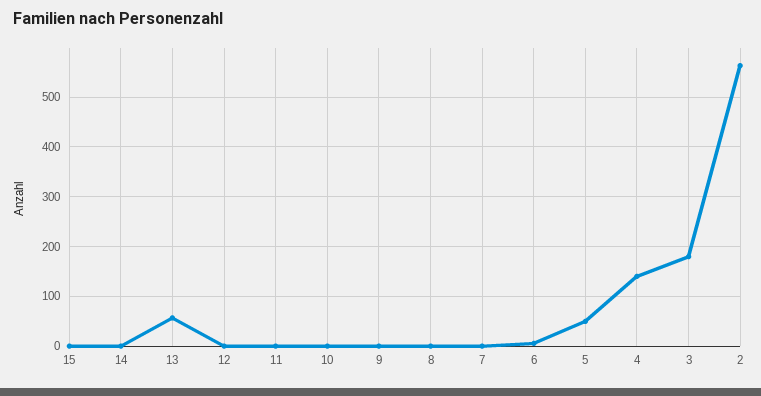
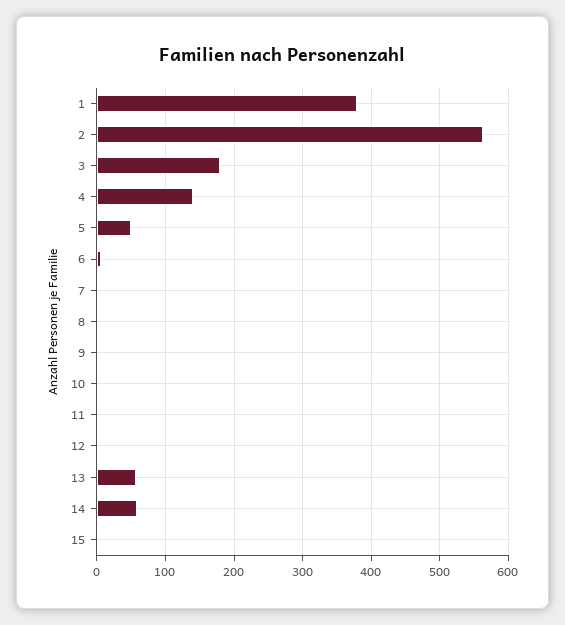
14: 0 -> 60
1: none -> 380

